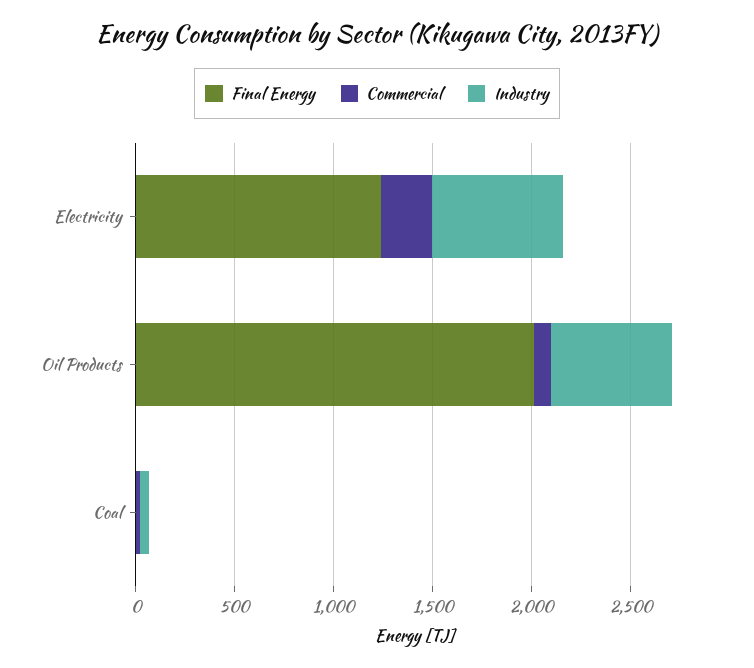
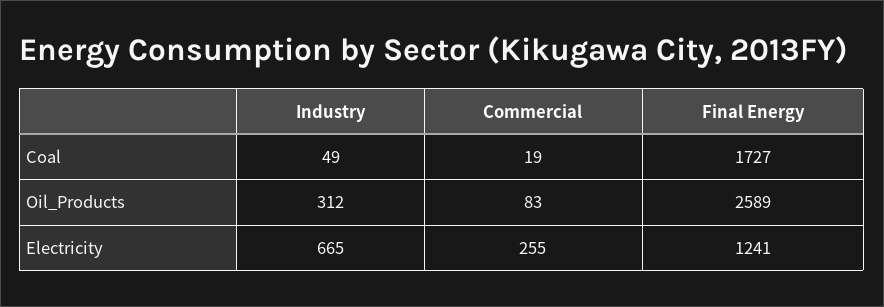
Final Energy, Oil Products: 2000 -> 2589
Industry, Oil Products: 600 -> 312
Final Energy, Coal: 0 -> 1727

